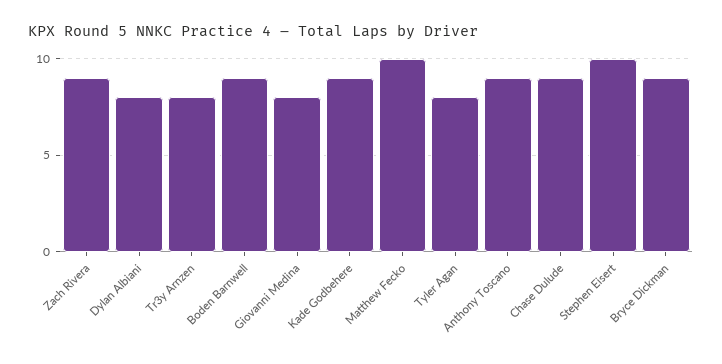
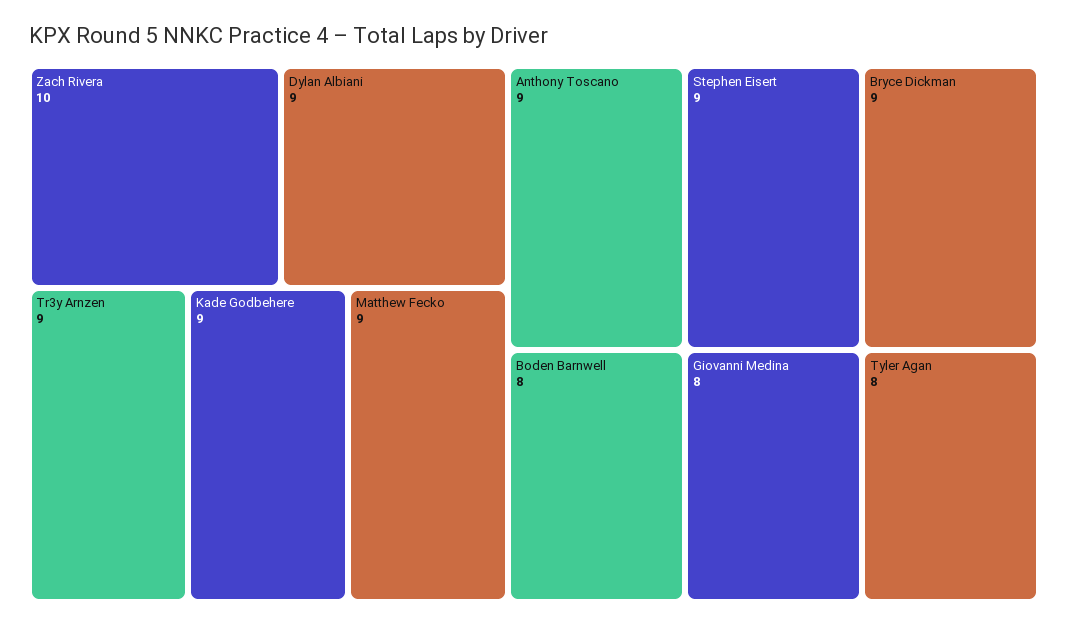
Zach Rivera: 9 -> 10
Dylan Albiani: 8 -> 9
Tr3y Arnzen: 8 -> 9
Boden Barnwell: 9 -> 8
Matthew Fecko: 10 -> 9
Chase Dulude: 9 -> none
Stephen Eisert: 10 -> 9

